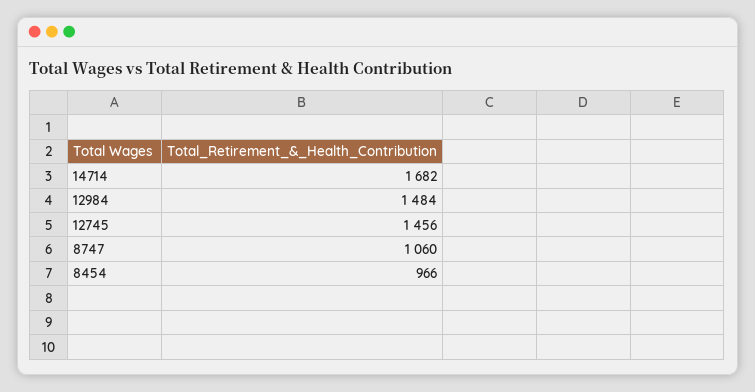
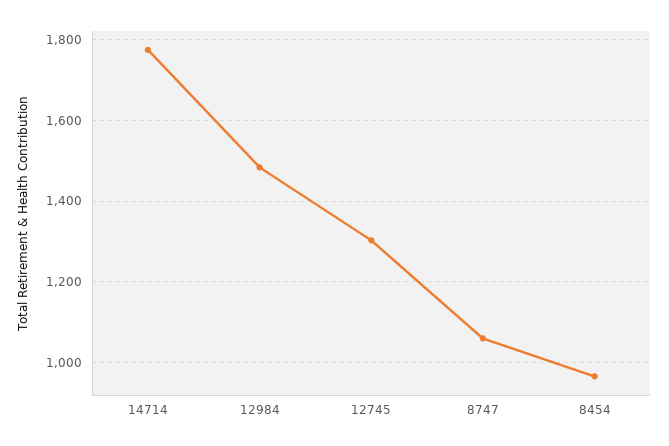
14714: 1682 -> 1780
12745: 1456 -> 1300

